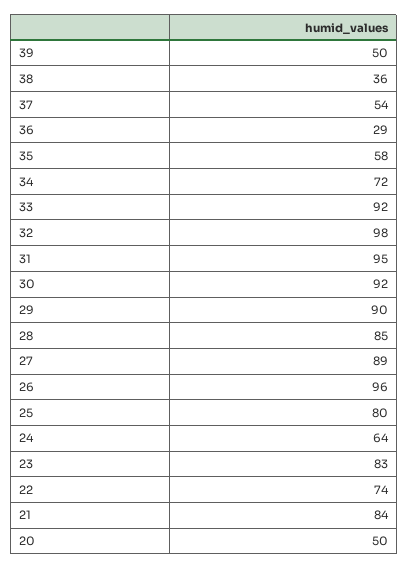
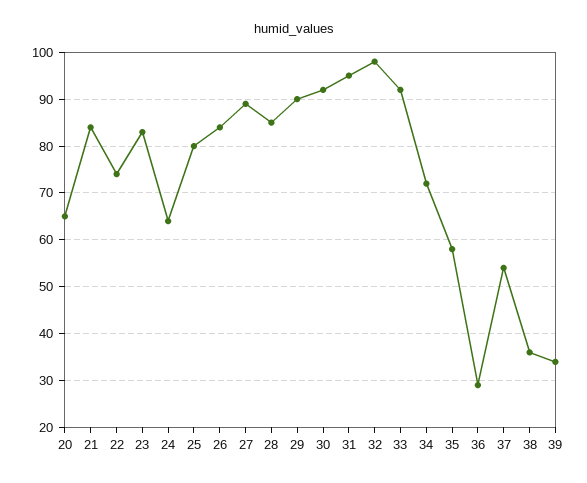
39: 50 -> 35
26: 96 -> 85
20: 50 -> 65

